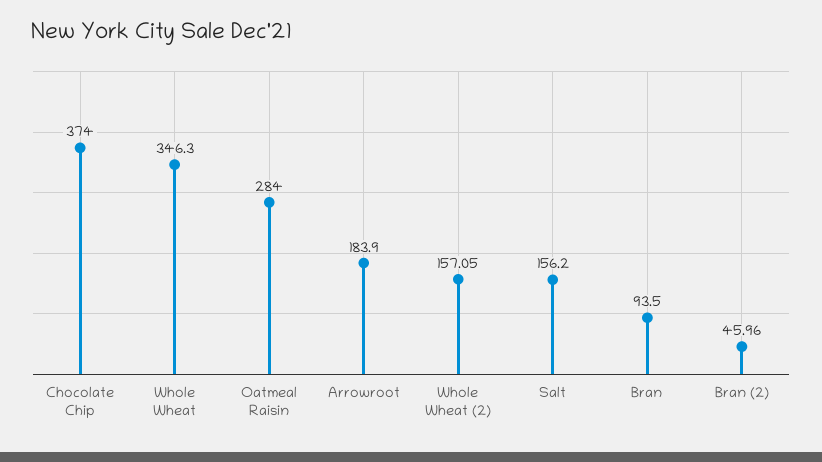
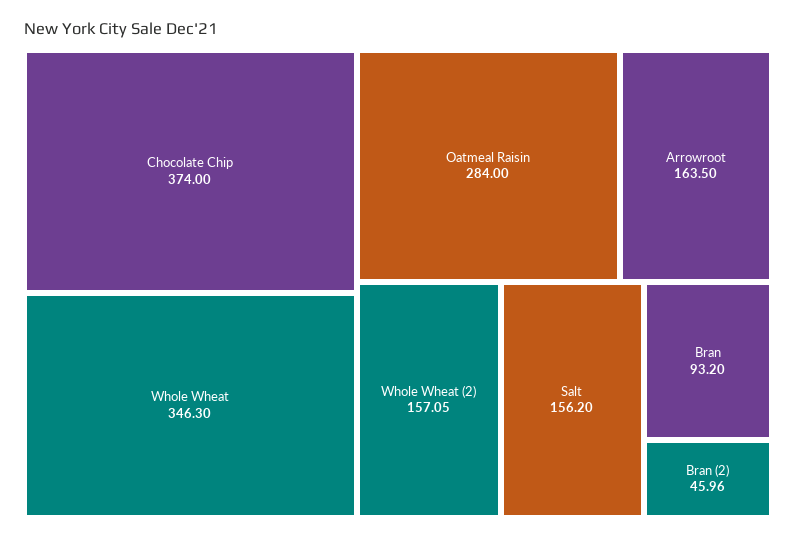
Arrowroot: 183.9 -> 163.5
Bran: 93.5 -> 93.2

